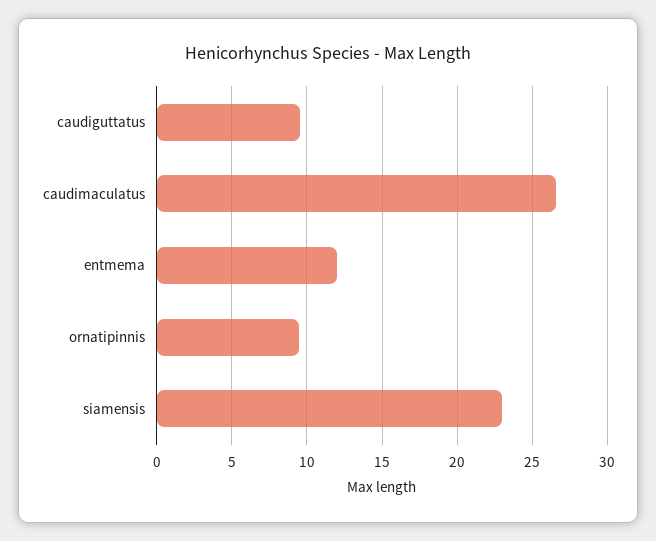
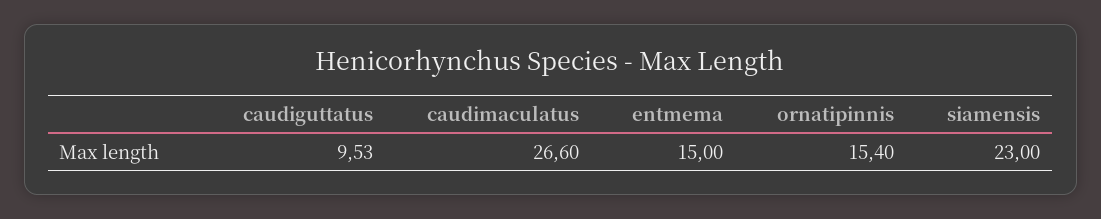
entmema: 12 -> 15
ornatipinnis: 9.5 -> 15.4

